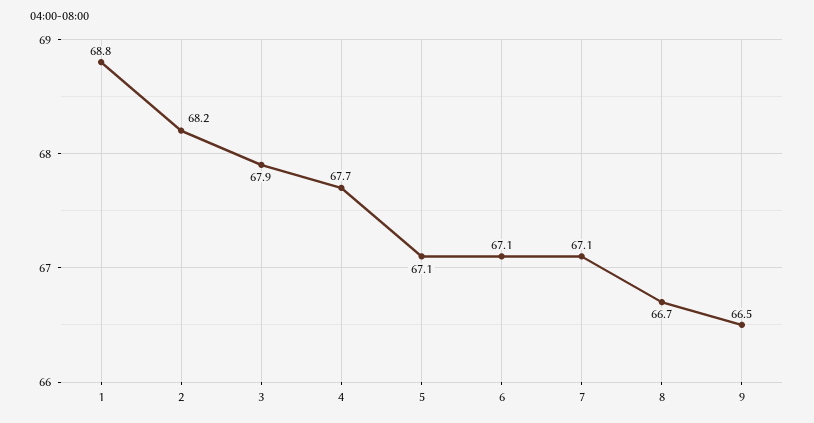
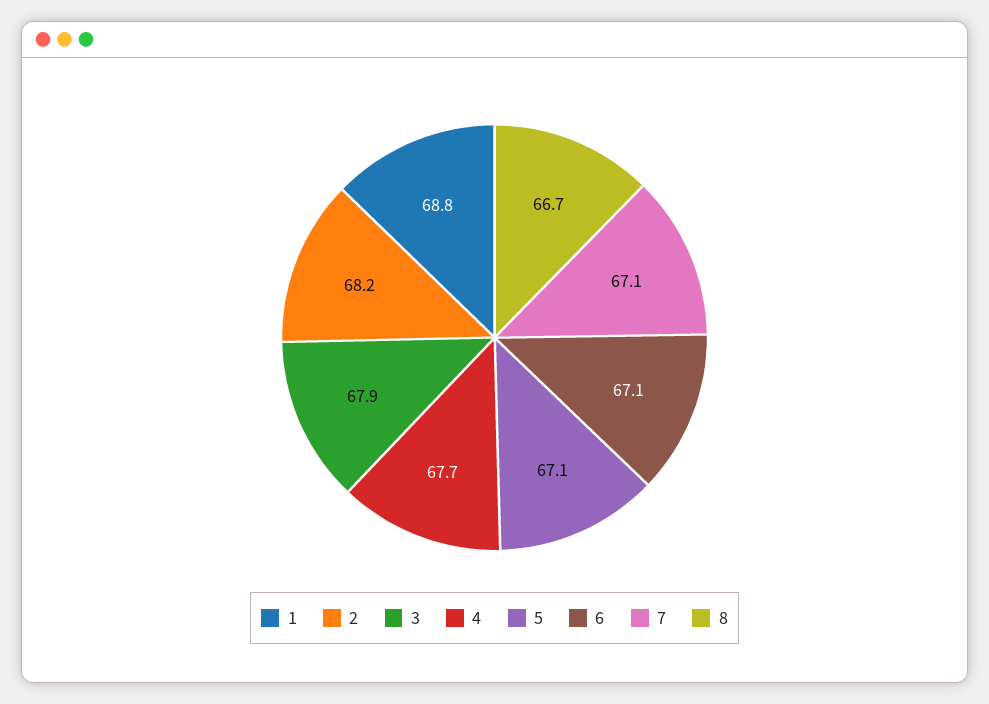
9: 66.5 -> none

